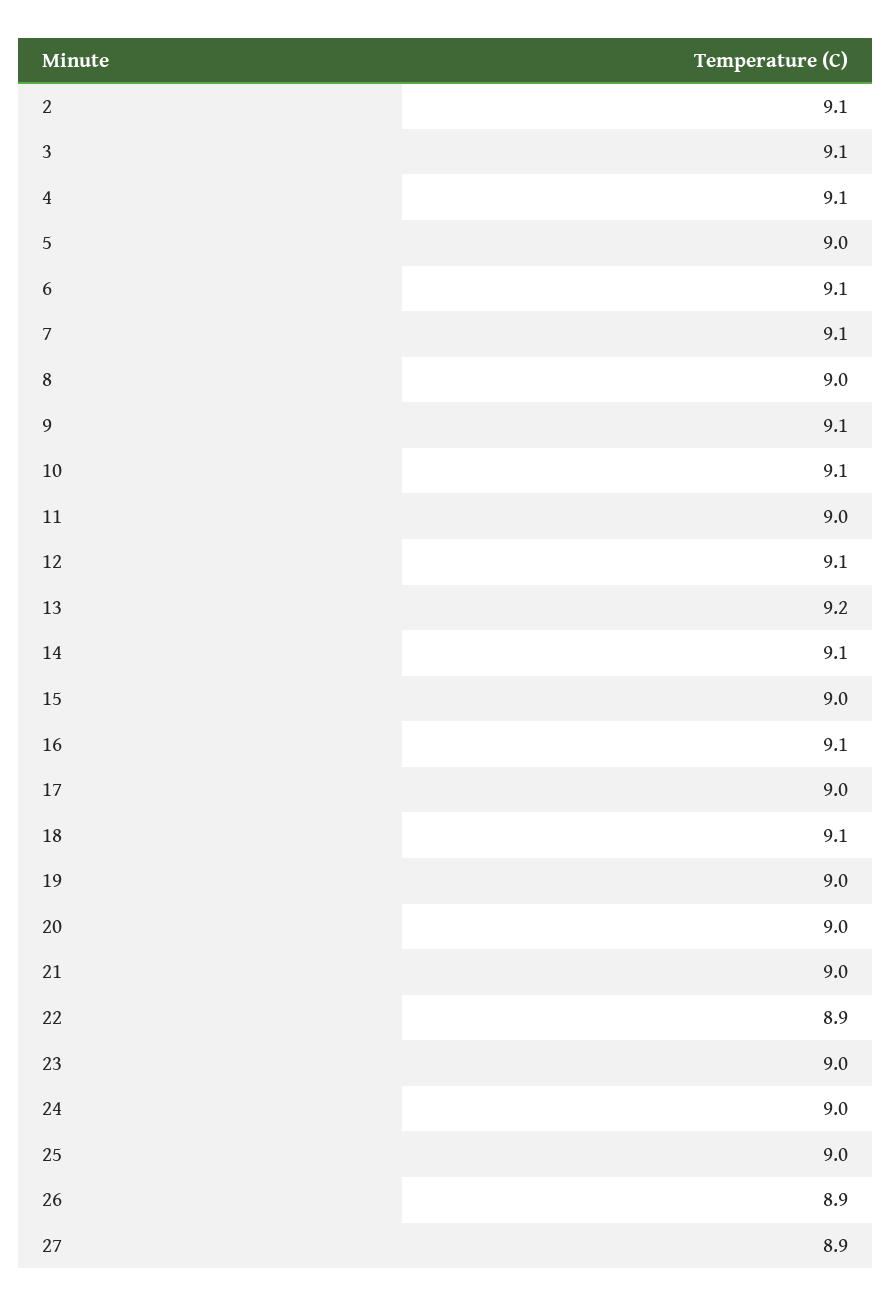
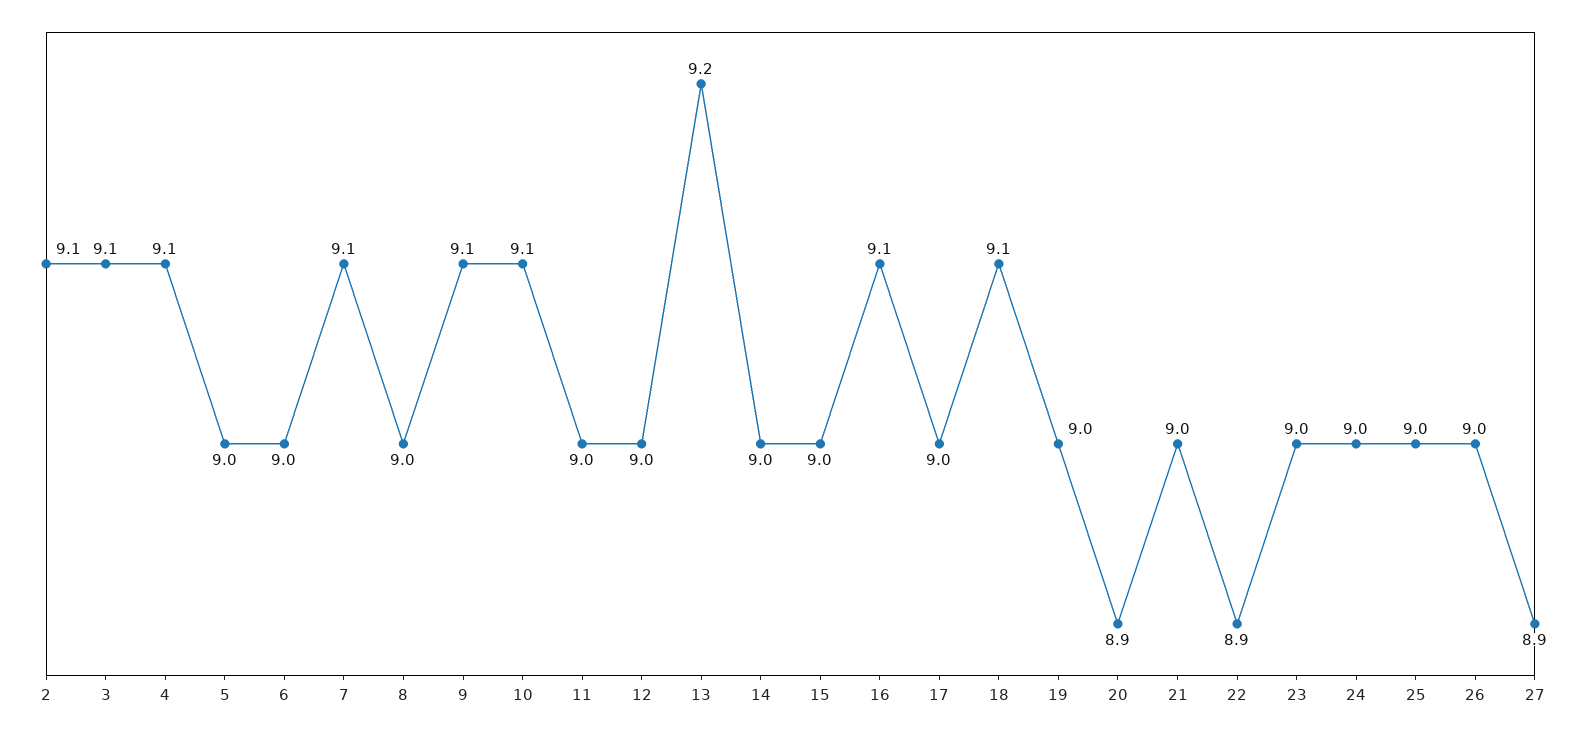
6: 9.1 -> 9
12: 9.1 -> 9
14: 9.1 -> 9
20: 9 -> 8.9
26: 8.9 -> 9

